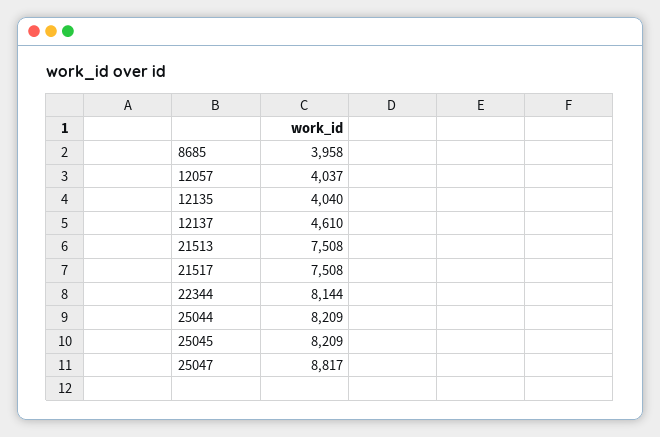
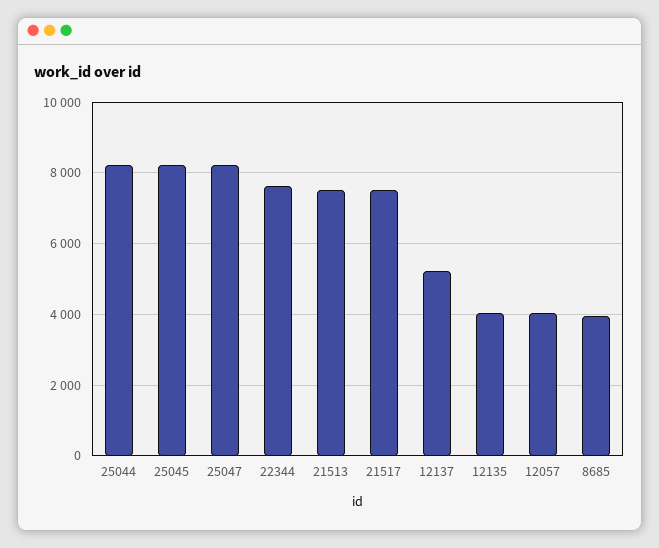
12137: 4610 -> 5200
22344: 8144 -> 7600
25047: 8817 -> 8200

